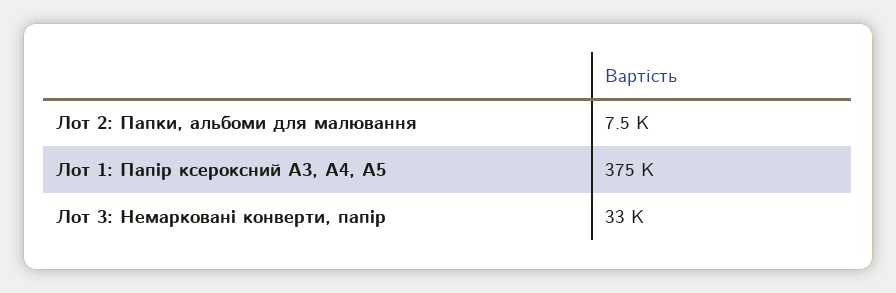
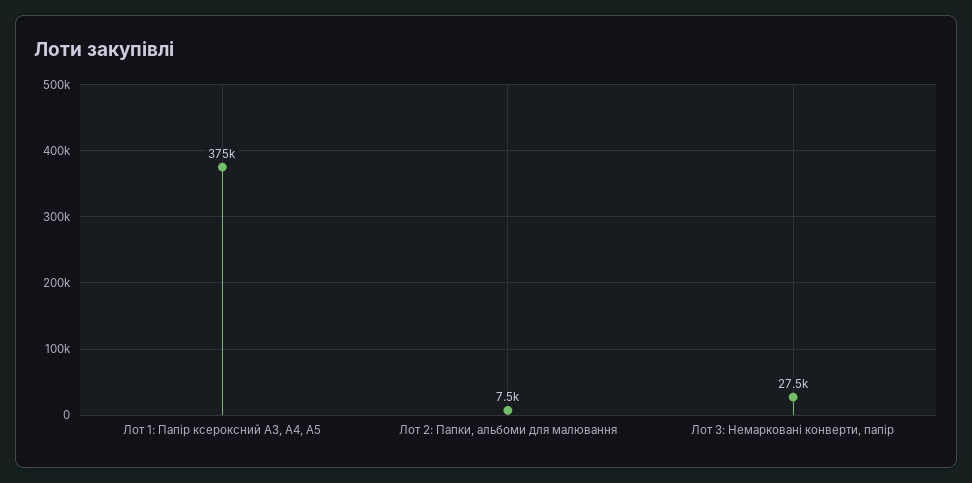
Лот 3: Немарковані конверти, папір: 33000 -> 27500

